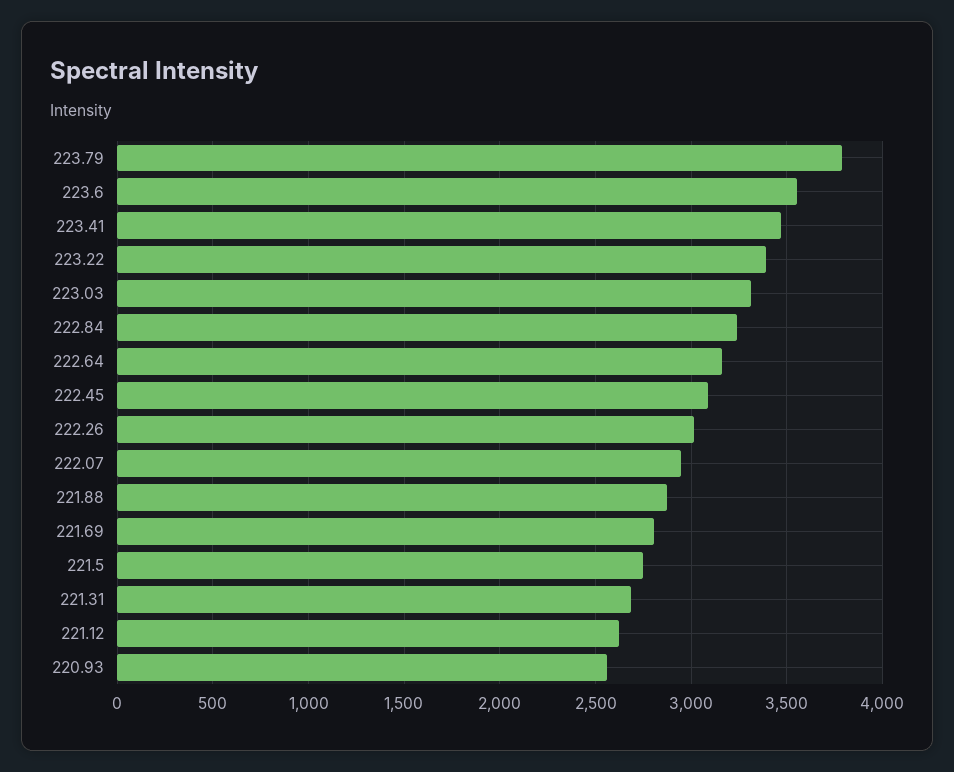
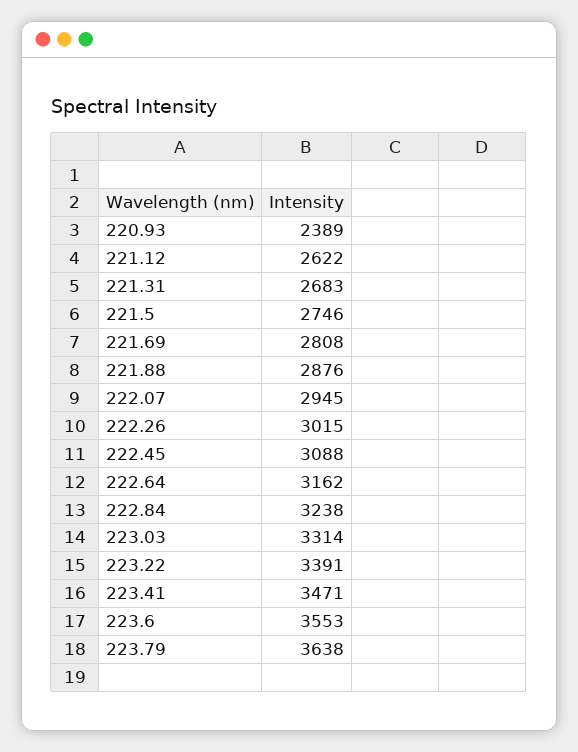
223.79: 3800 -> 3638
220.93: 2550 -> 2389

